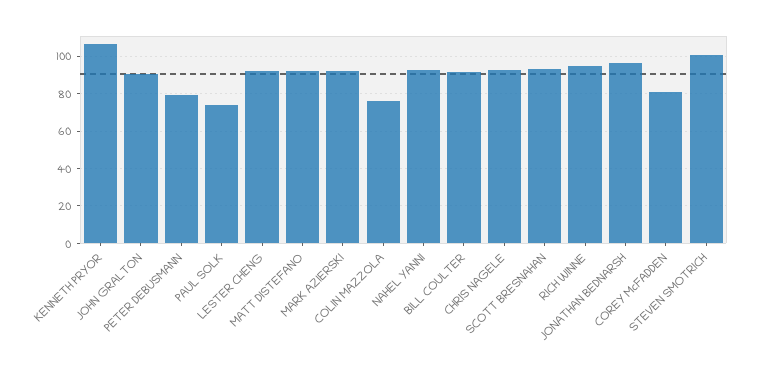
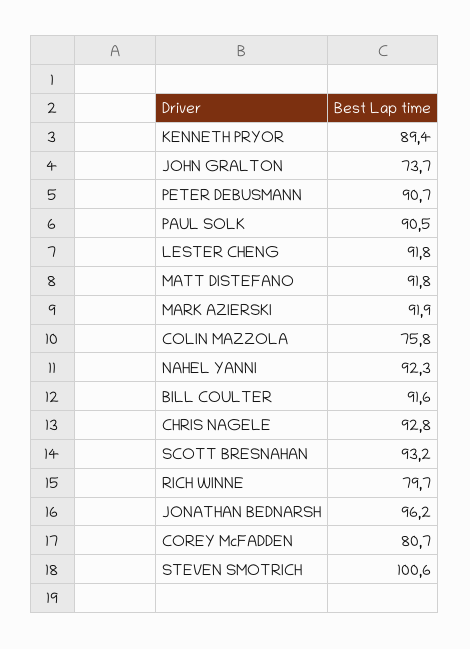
KENNETH PRYOR: 105 -> 89.4
JOHN GRALTON: 90 -> 73.7
PETER DEBUSMANN: 80 -> 90.7
PAUL SOLK: 75 -> 90.5
RICH WINNE: 95 -> 79.7

